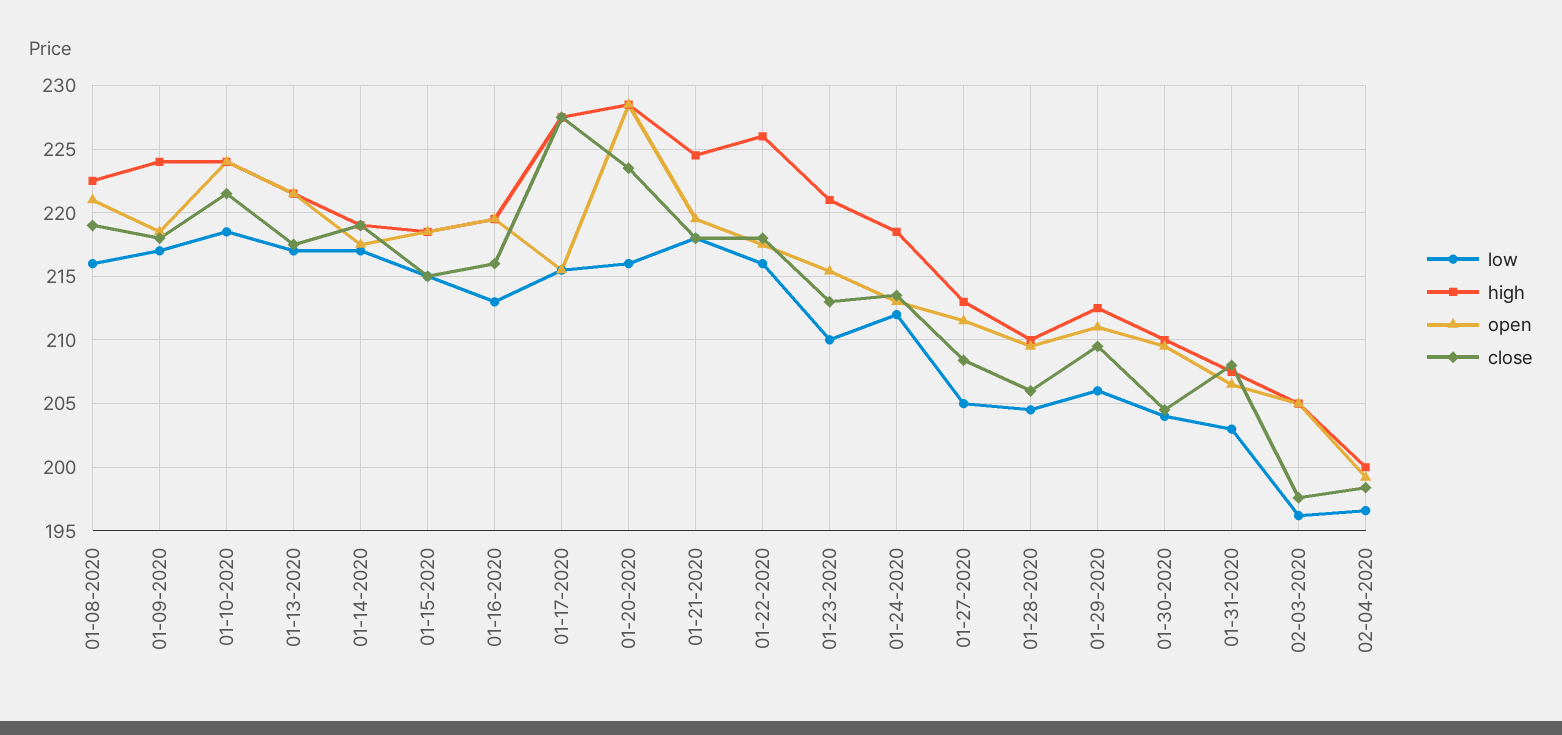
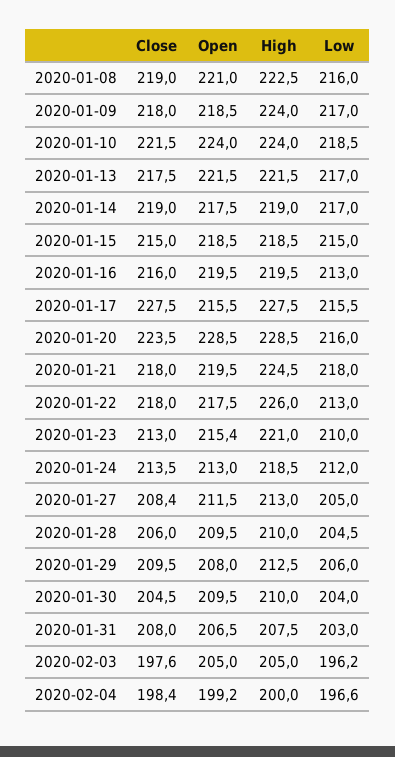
low, 01-22-2020: 216 -> 213
open, 01-29-2020: 211 -> 208

